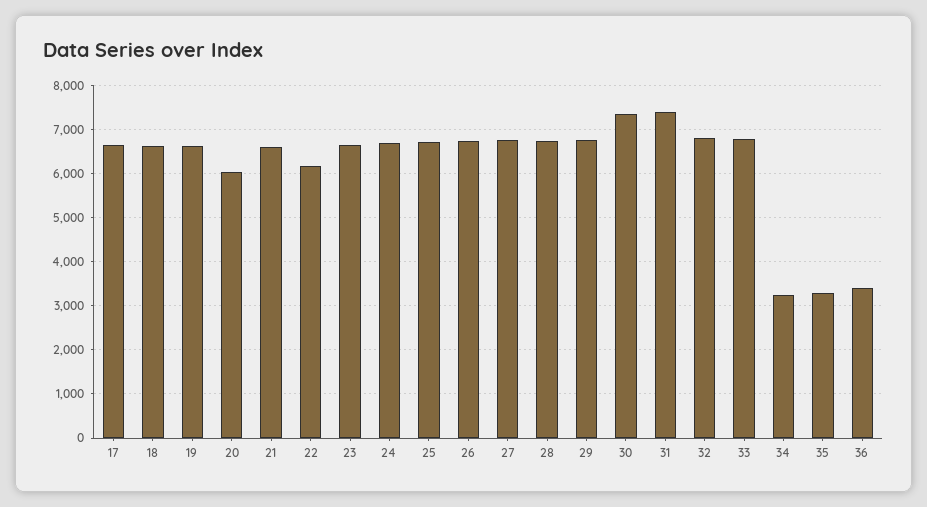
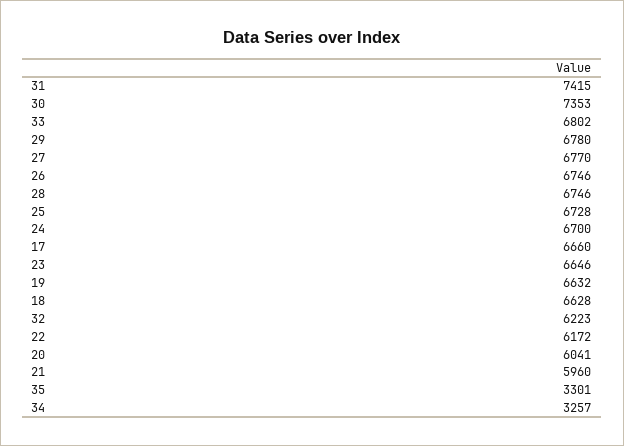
21: 6600 -> 5960
32: 6800 -> 6223
36: 3400 -> none

